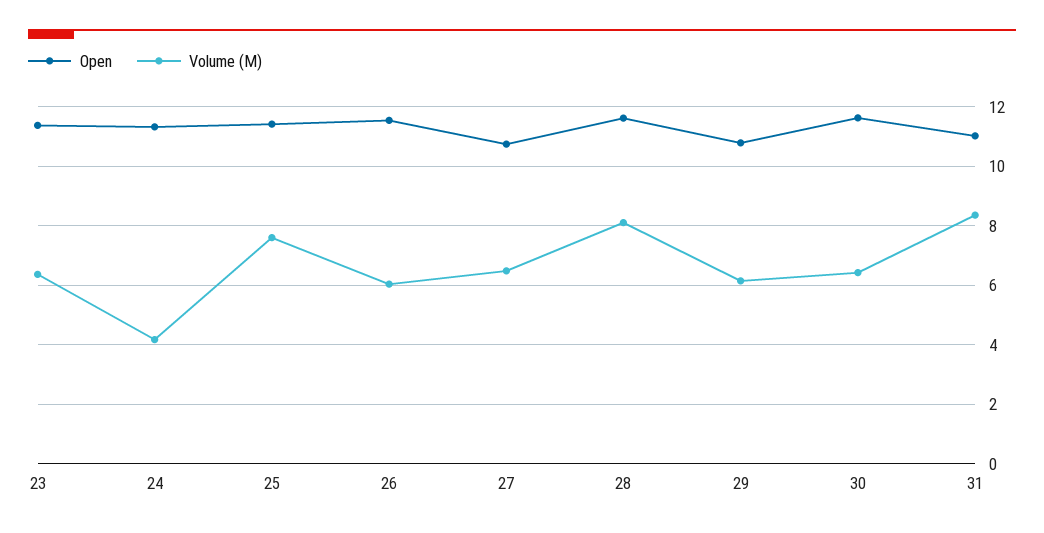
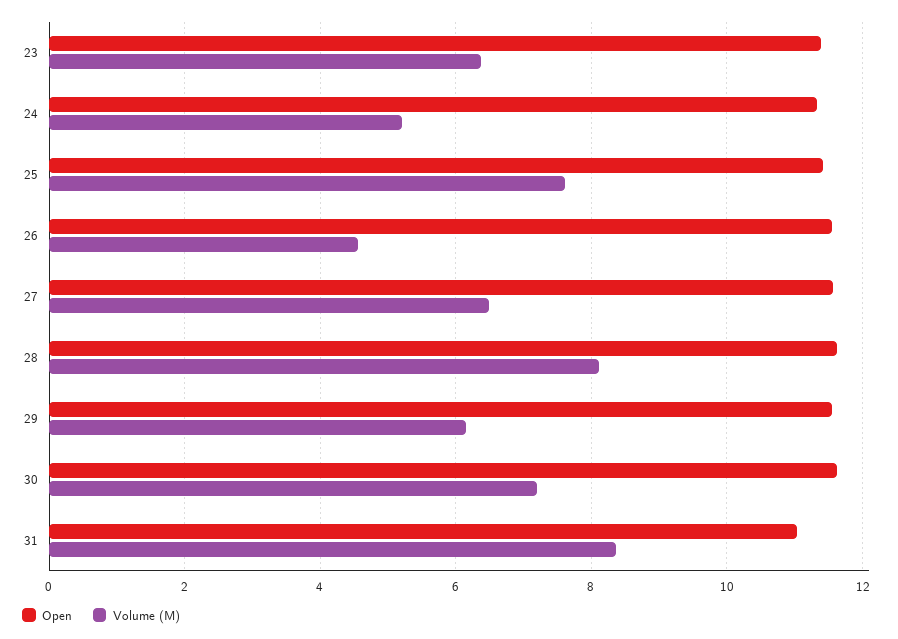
Volume (M), 24: 4.25 -> 5.2
Volume (M), 26: 6 -> 4.6
Open, 27: 10.75 -> 11.6
Open, 29: 10.75 -> 11.6
Volume (M), 30: 6.5 -> 7.2

